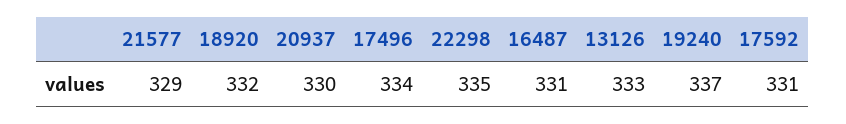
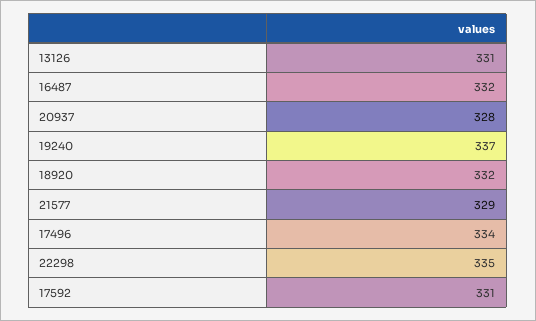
20937: 330 -> 328
16487: 331 -> 332
13126: 333 -> 331

